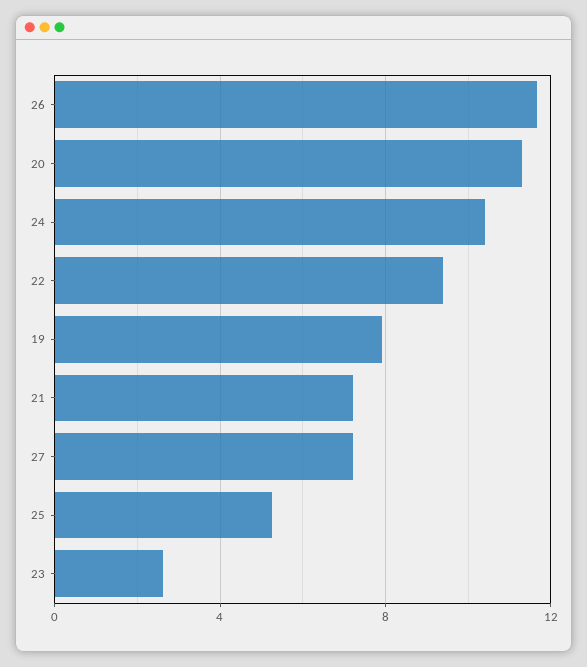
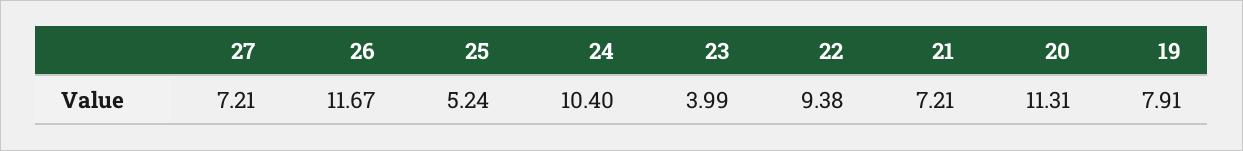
23: 2.5 -> 3.99

